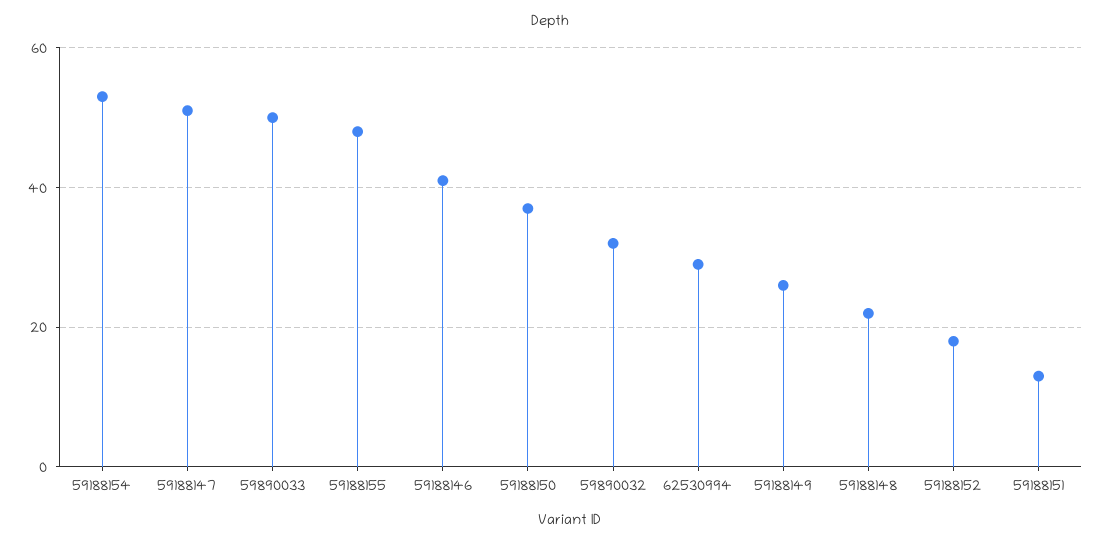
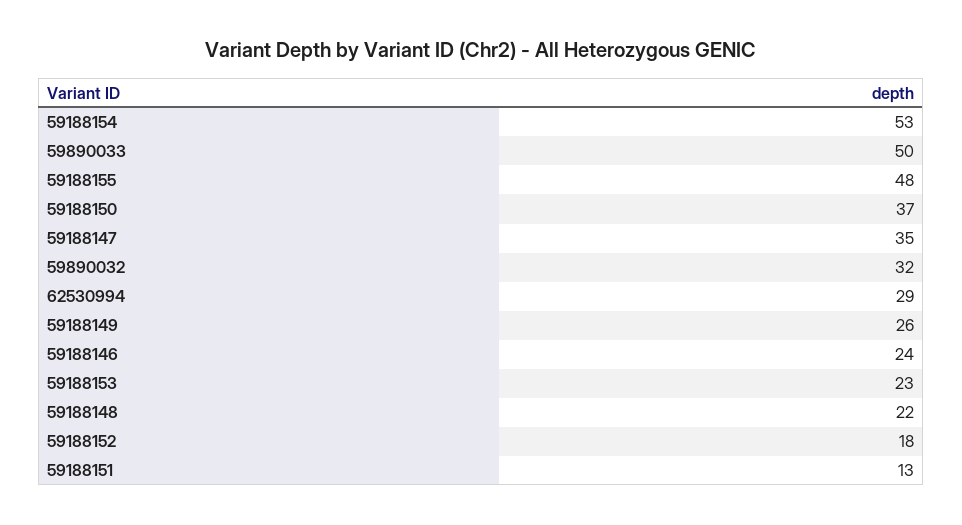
59188147: 50 -> 35
59188146: 40 -> 24
59188153: none -> 23

